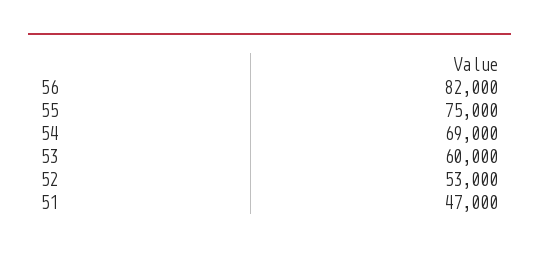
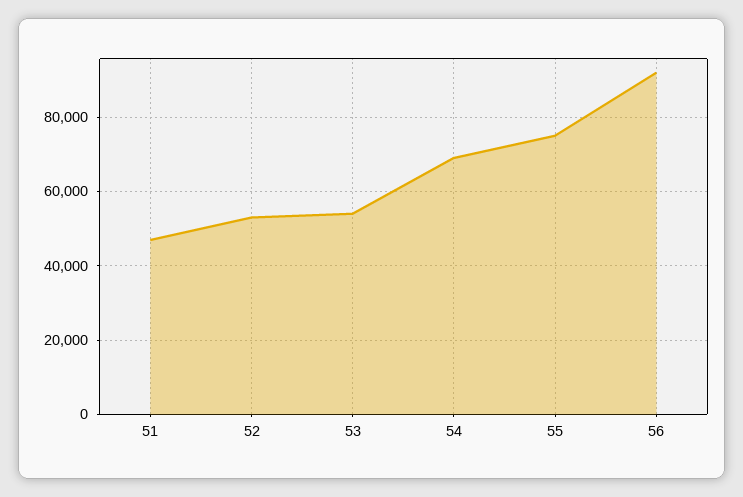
56: 82000 -> 92000
53: 60000 -> 54000

